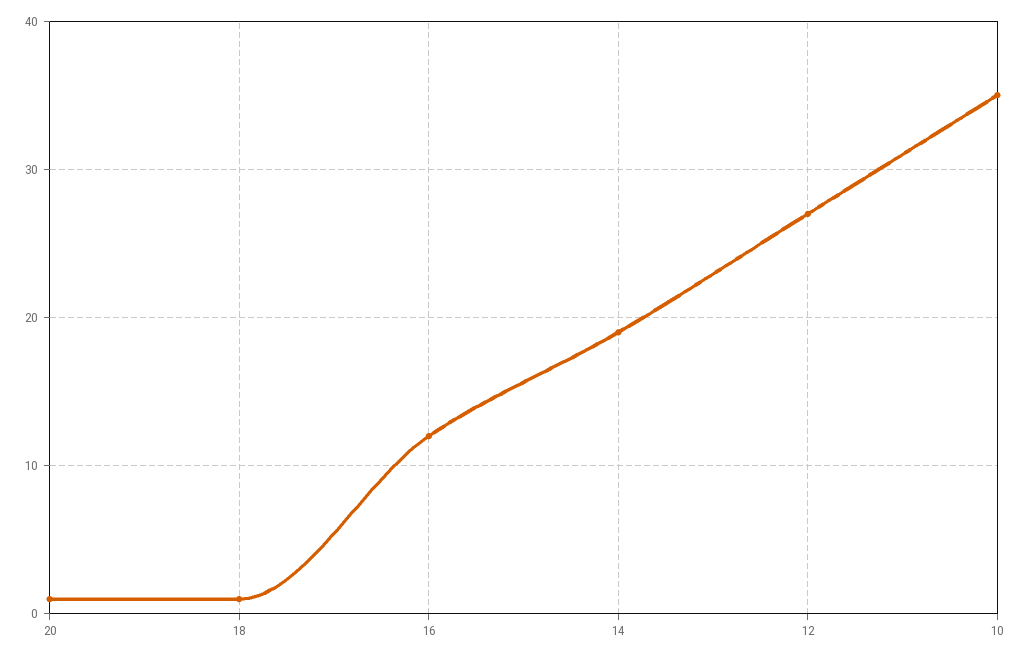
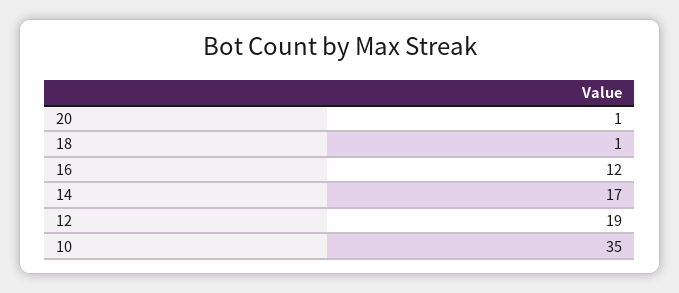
14: 19 -> 17
12: 27 -> 19

